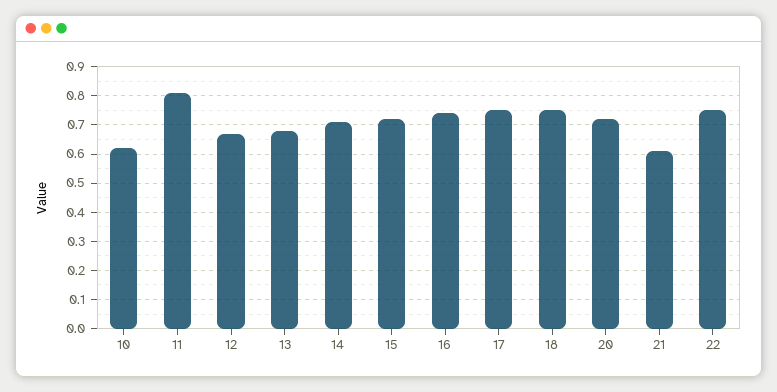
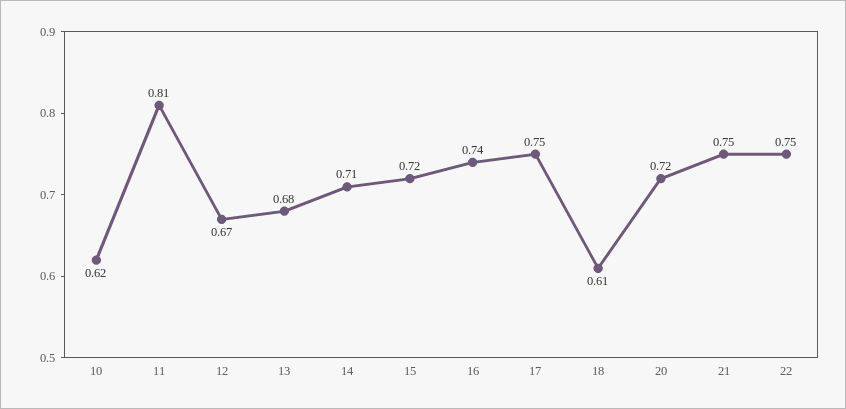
18: 0.75 -> 0.61
21: 0.6 -> 0.75

